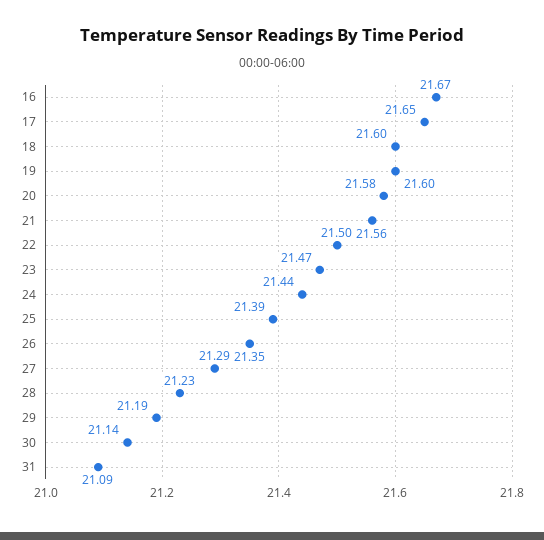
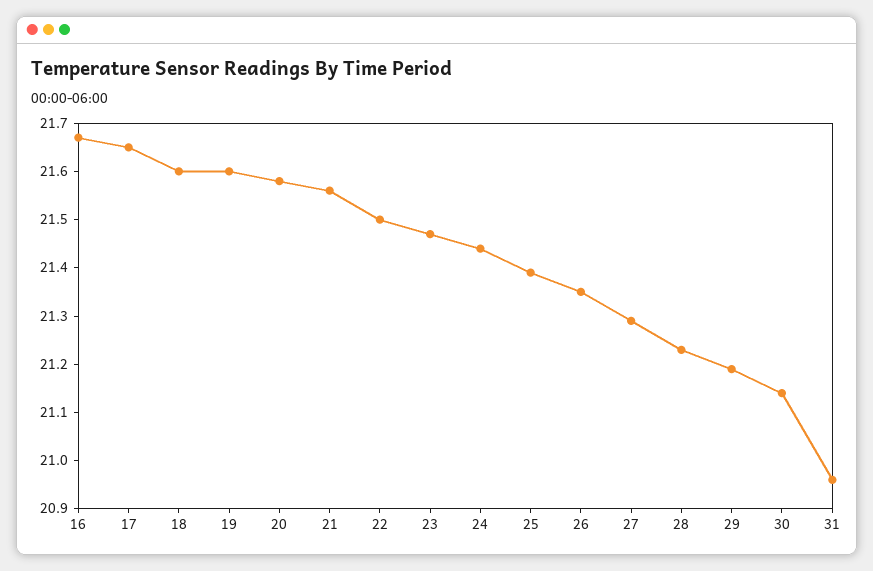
31: 21.09 -> 20.95

